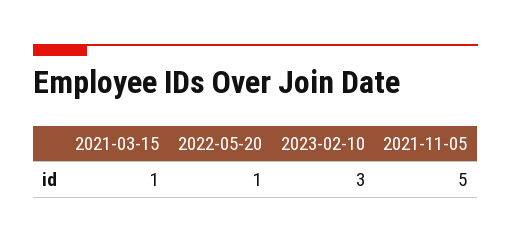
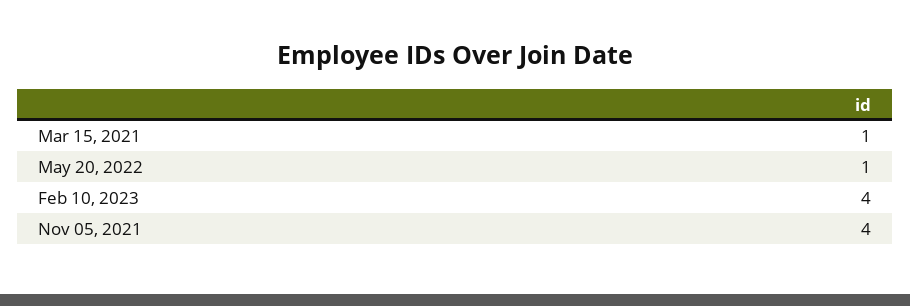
2023-02-10: 3 -> 4
2021-11-05: 5 -> 4

